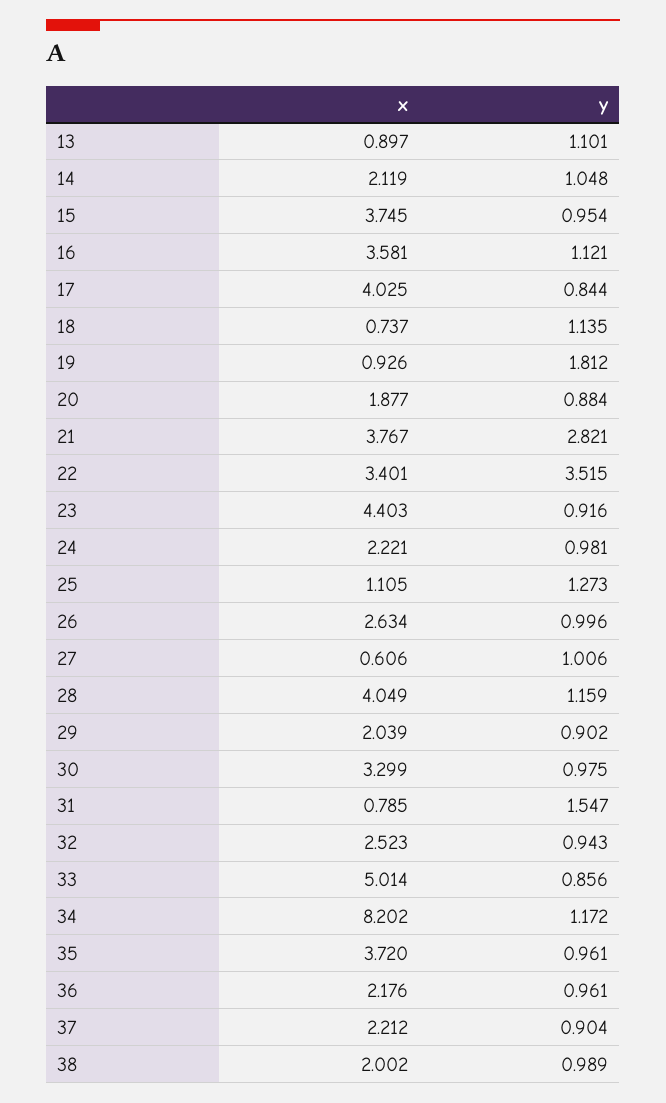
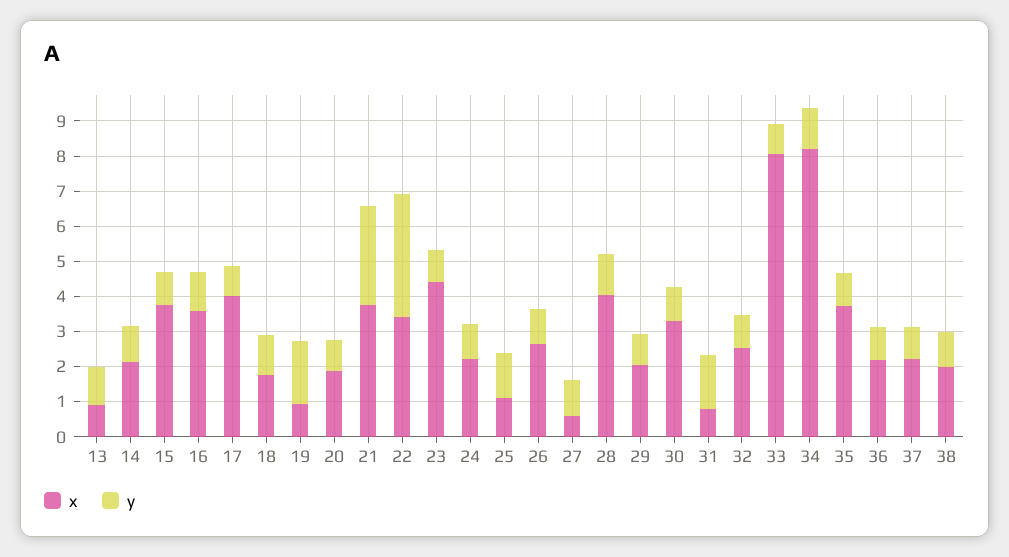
x, 18: 0.737 -> 1.75
x, 33: 5.014 -> 8

